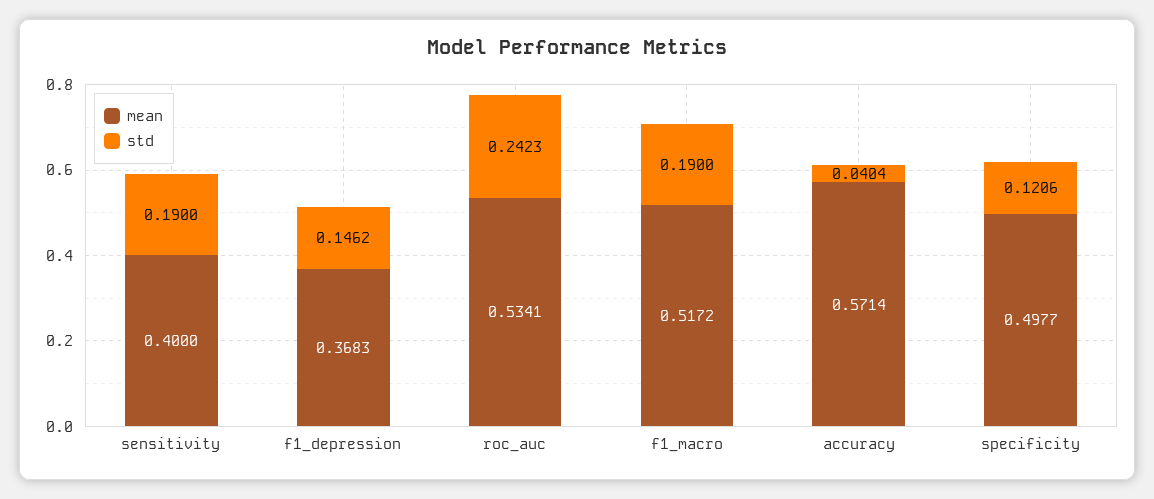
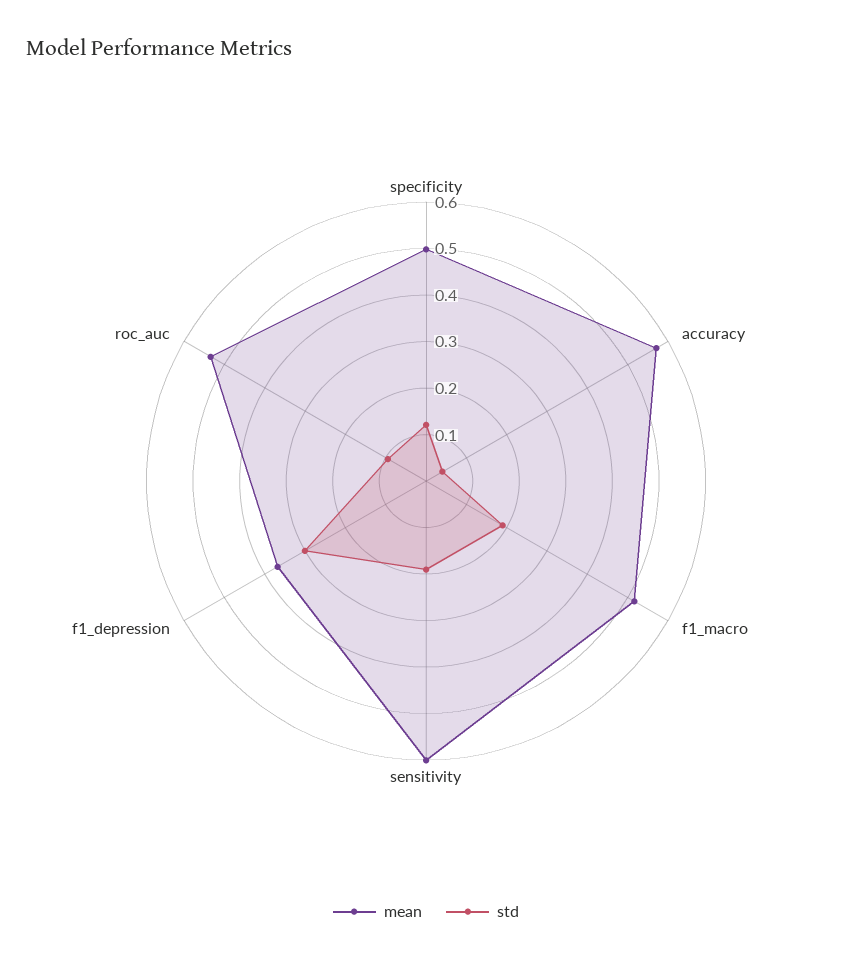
mean, sensitivity: 0.4 -> 0.6
std, f1_depression: 0.1462 -> 0.3
std, roc_auc: 0.2423 -> 0.1

